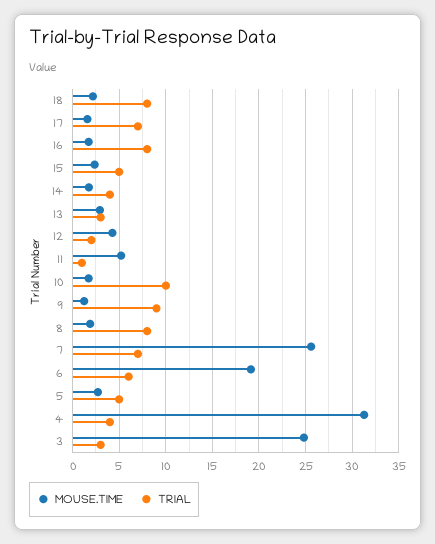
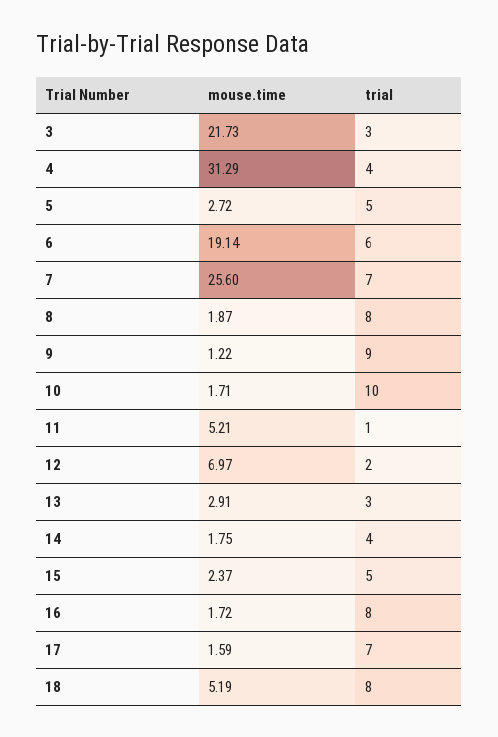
MOUSE.TIME, 18: 2 -> 5.19
MOUSE.TIME, 12: 4 -> 6.97
MOUSE.TIME, 3: 25 -> 21.73

